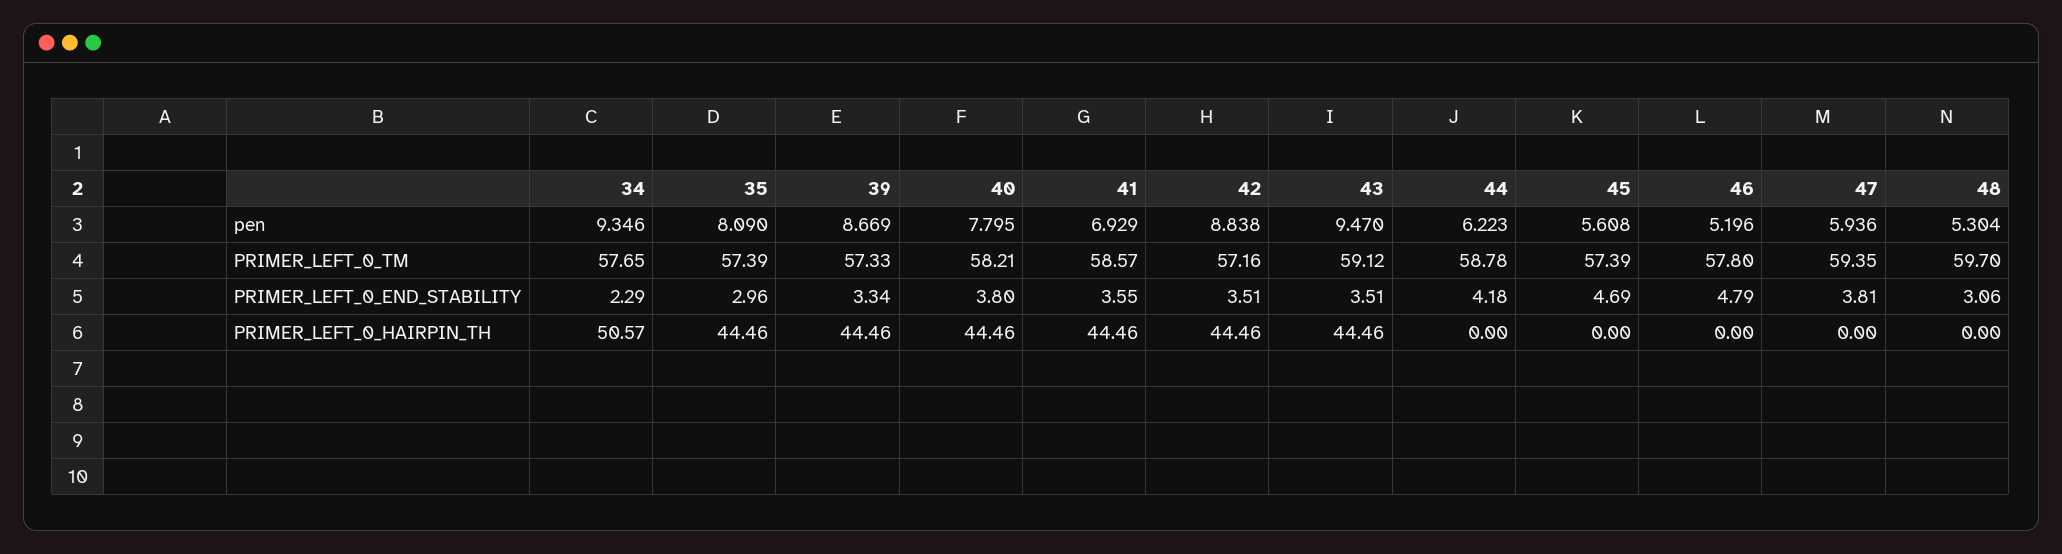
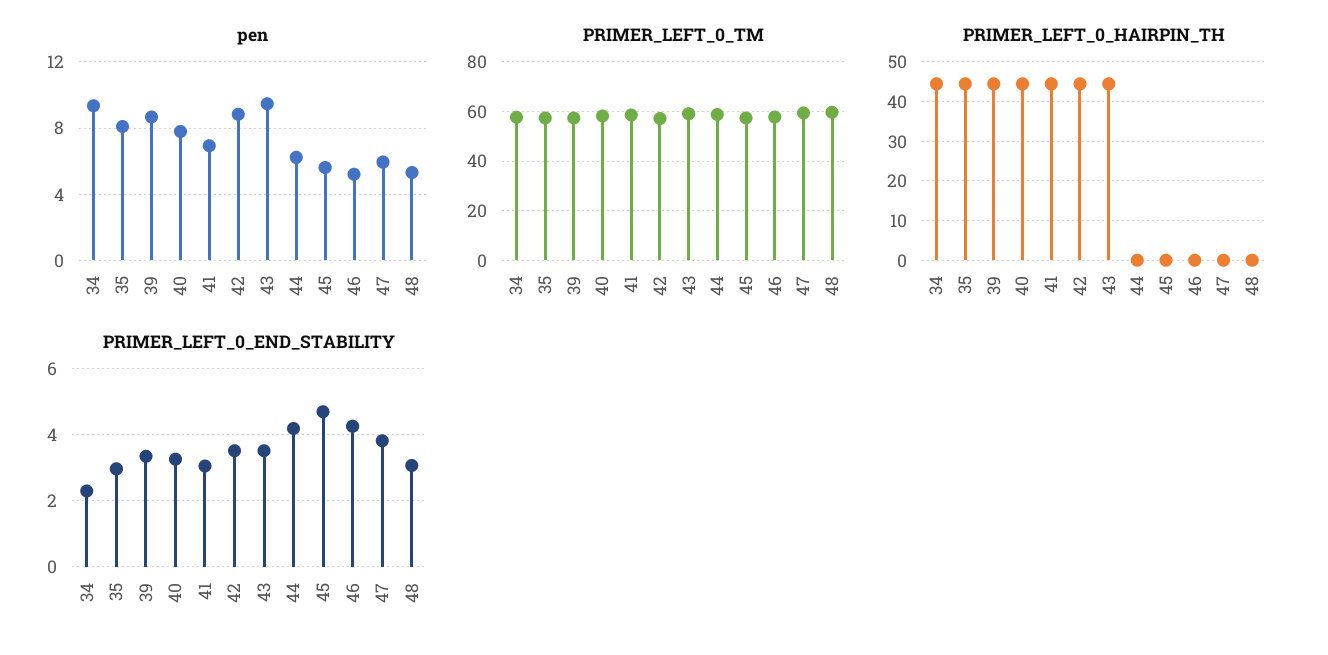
PRIMER_LEFT_0_END_STABILITY, 40: 3.8 -> 3.2
PRIMER_LEFT_0_END_STABILITY, 41: 3.55 -> 3
PRIMER_LEFT_0_END_STABILITY, 46: 4.79 -> 4.2
PRIMER_LEFT_0_HAIRPIN_TH, 34: 50.57 -> 44

